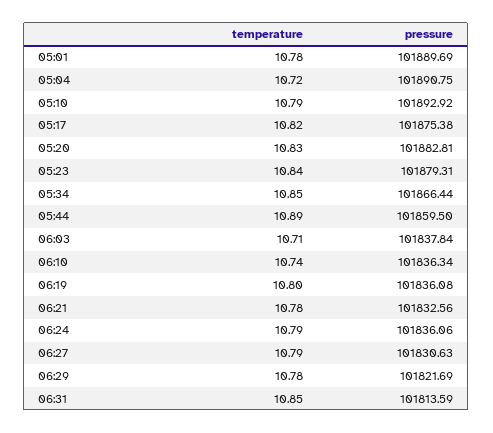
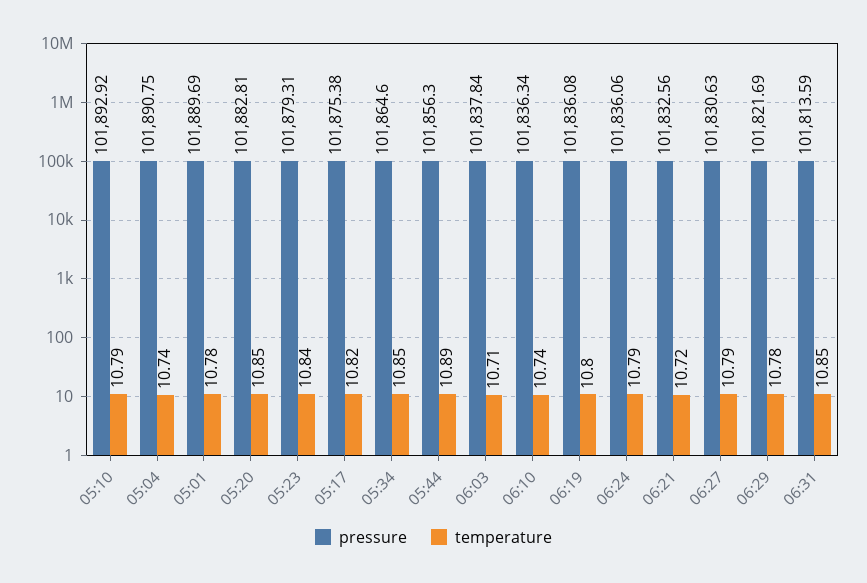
temperature, 05:04: 10.72 -> 10.74
temperature, 05:20: 10.83 -> 10.85
pressure, 05:34: 101866.44 -> 101864.6
pressure, 05:44: 101859.5 -> 101856.3
temperature, 06:21: 10.78 -> 10.72

